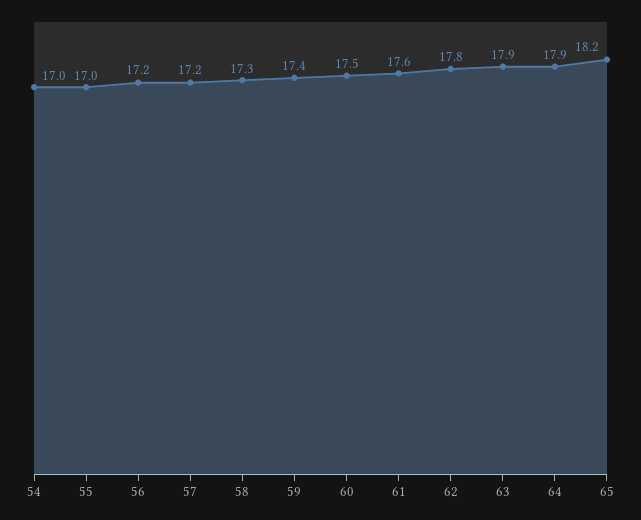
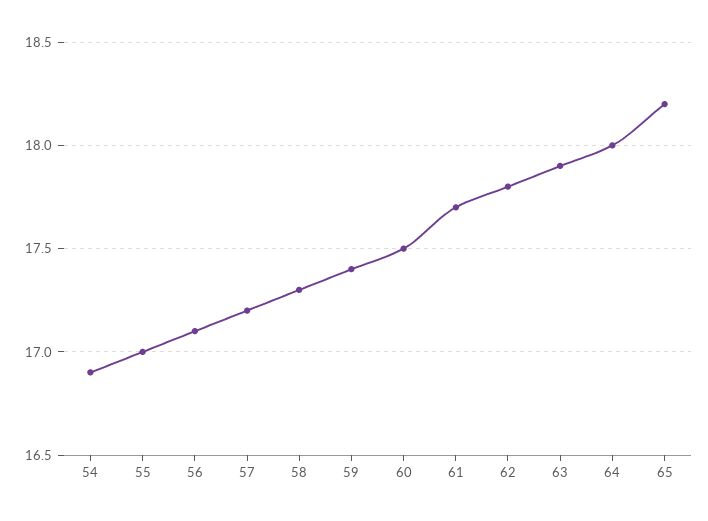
54: 17 -> 16.9
56: 17.2 -> 17.1
61: 17.6 -> 17.7
64: 17.9 -> 18

